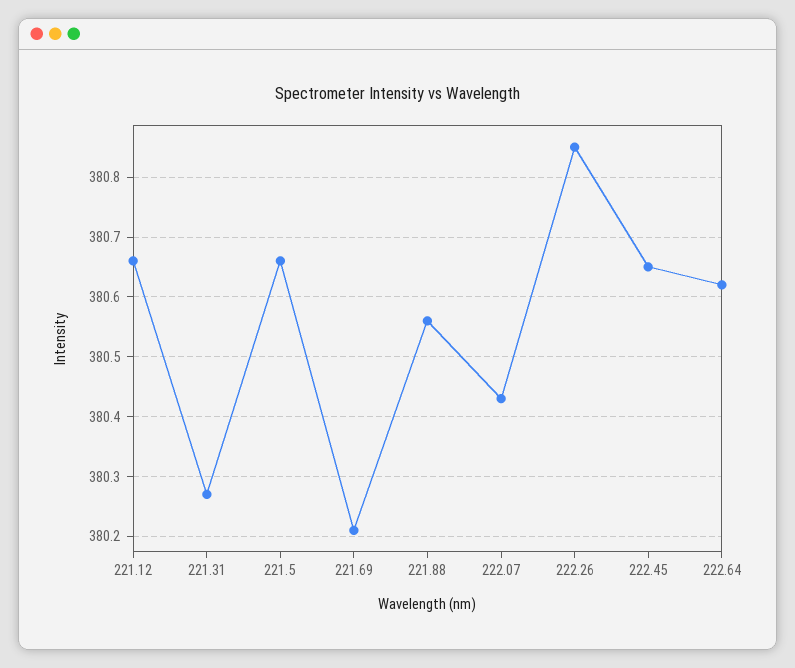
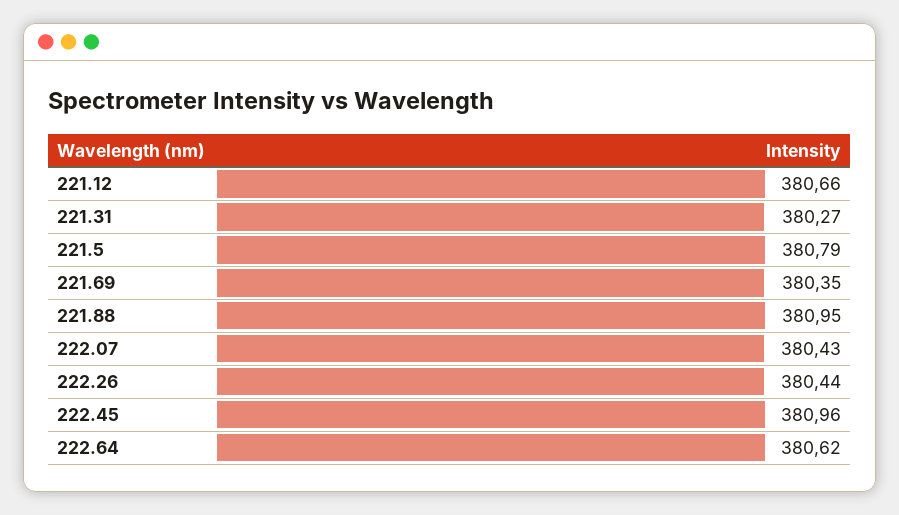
221.5: 380.65 -> 380.79
221.69: 380.2 -> 380.35
221.88: 380.55 -> 380.95
222.26: 380.85 -> 380.44
222.45: 380.65 -> 380.96

